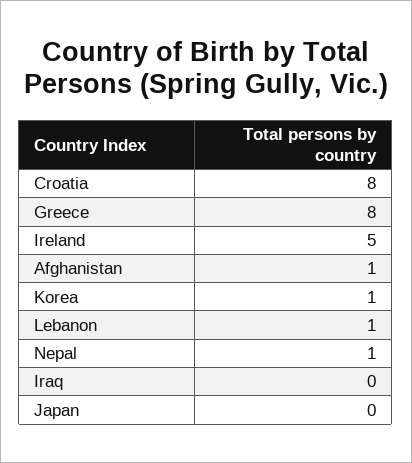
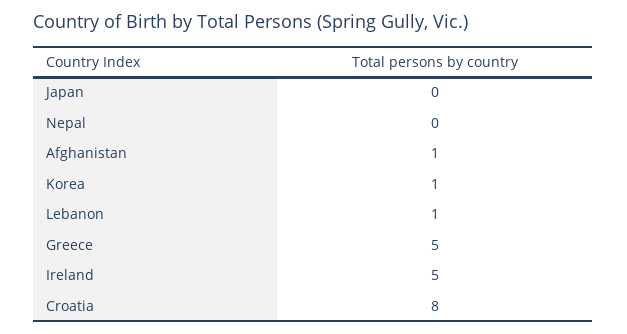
Greece: 8 -> 5
Nepal: 1 -> 0
Iraq: 0 -> none

